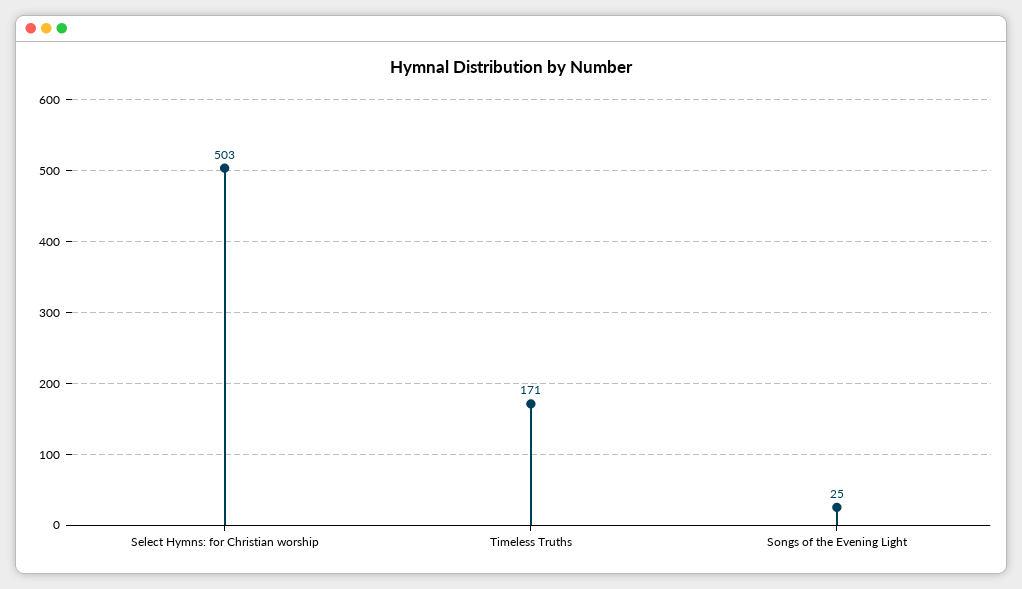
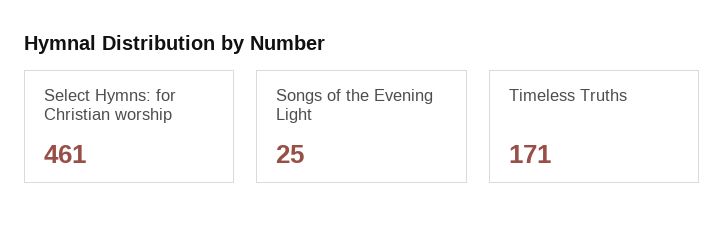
Select Hymns: for Christian worship: 503 -> 461

